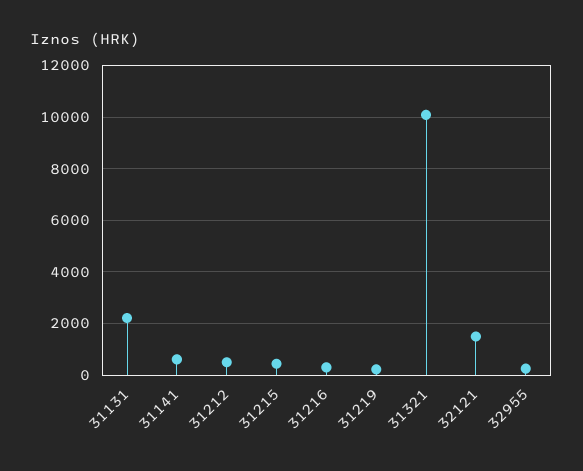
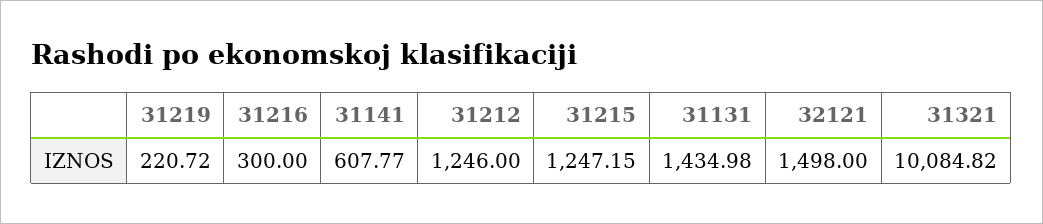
31131: 2250 -> 1434.98
31212: 500 -> 1246
31215: 500 -> 1247.15
32955: 250 -> none

